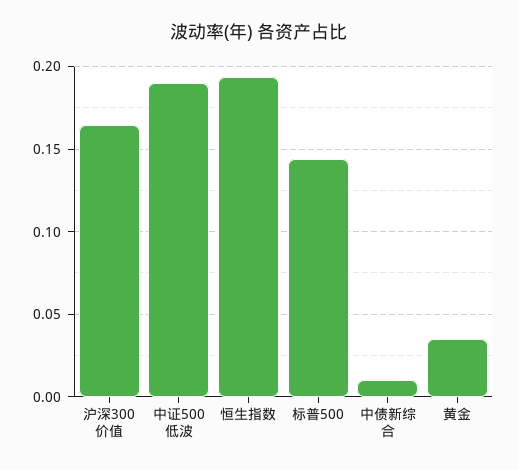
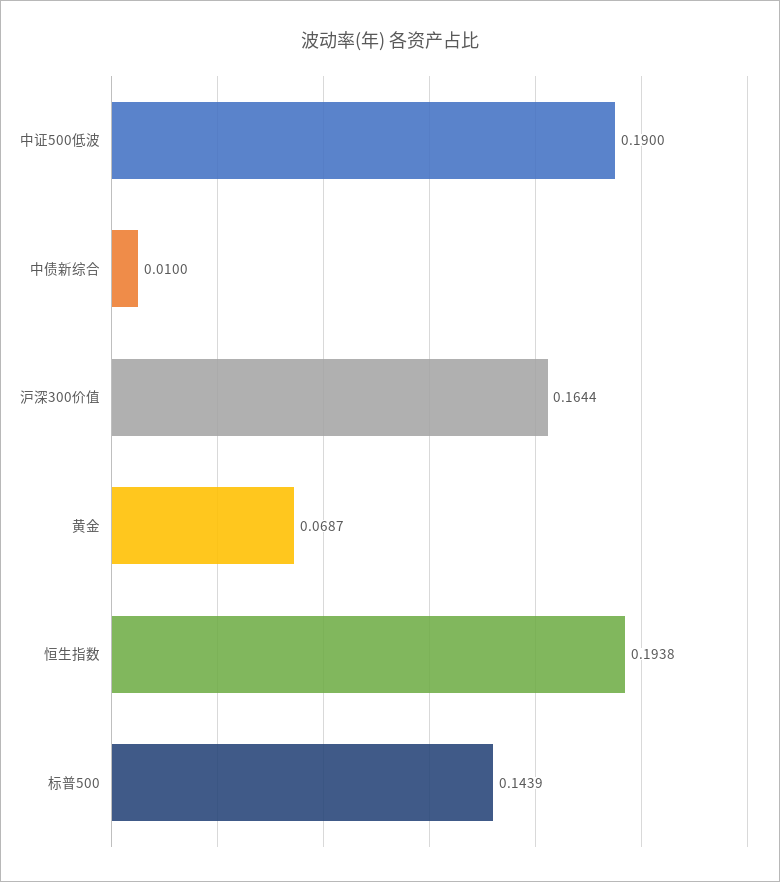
黄金: 0.035 -> 0.0687

